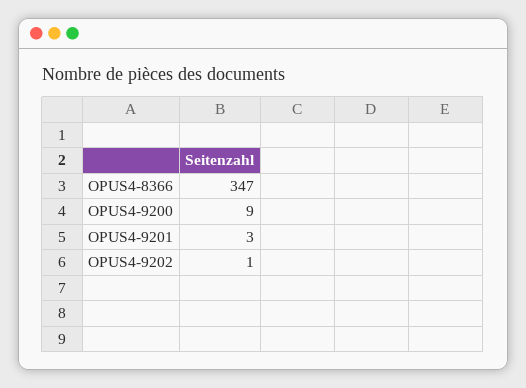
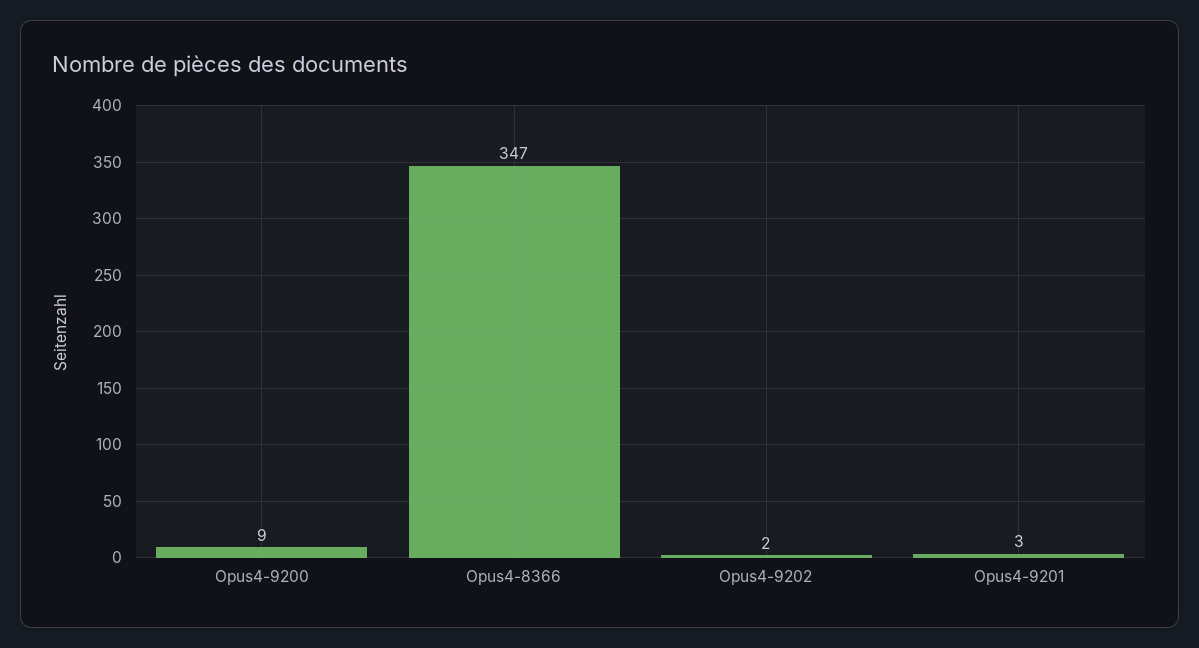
OPUS4-9202: 1 -> 2

